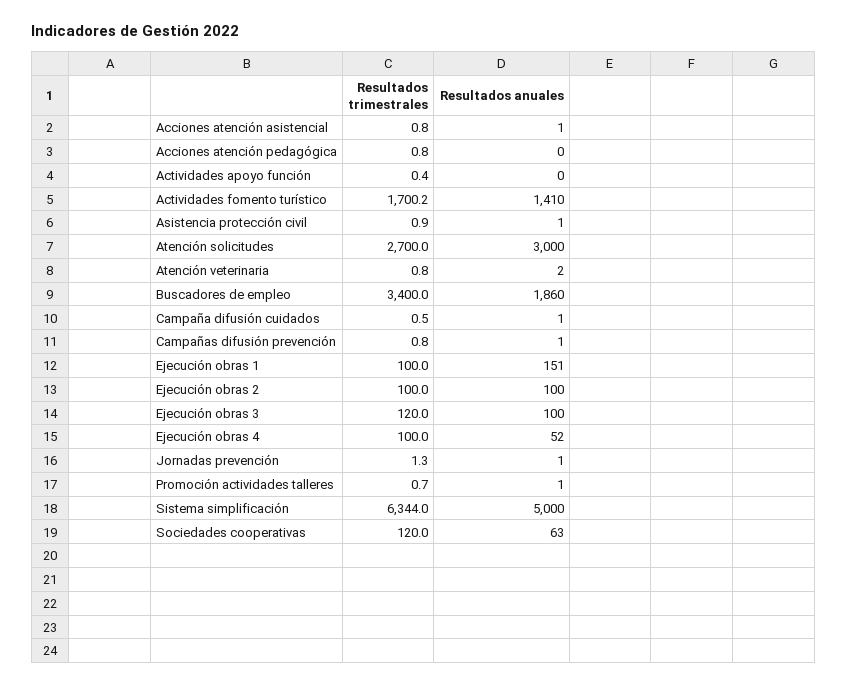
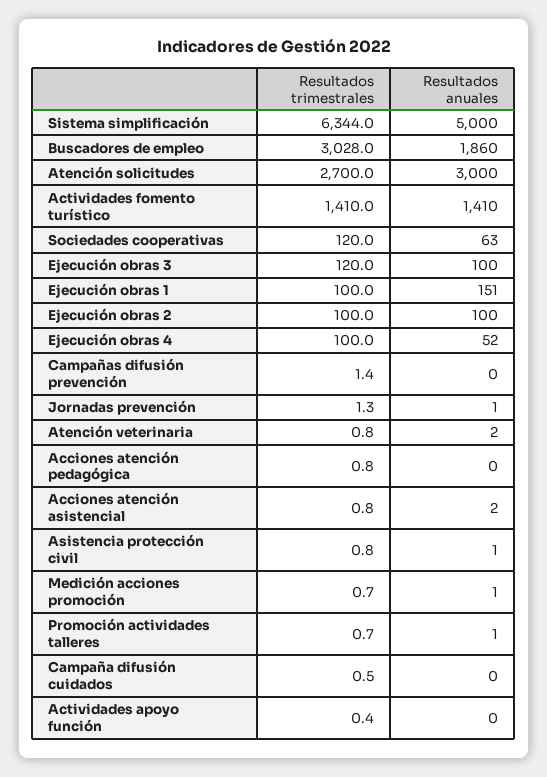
Resultados anuales, Acciones atención asistencial: 1 -> 2
Resultados trimestrales, Actividades fomento turístico: 1700.2 -> 1410
Resultados trimestrales, Asistencia protección civil: 0.9 -> 0.8
Resultados trimestrales, Buscadores de empleo: 3400 -> 3028
Resultados anuales, Campaña difusión cuidados: 1 -> 0
Resultados trimestrales, Campañas difusión prevención: 0.8 -> 1.4
Resultados anuales, Campañas difusión prevención: 1 -> 0
Resultados trimestrales, Medición acciones promoción: none -> 0.7
Resultados anuales, Medición acciones promoción: none -> 1

